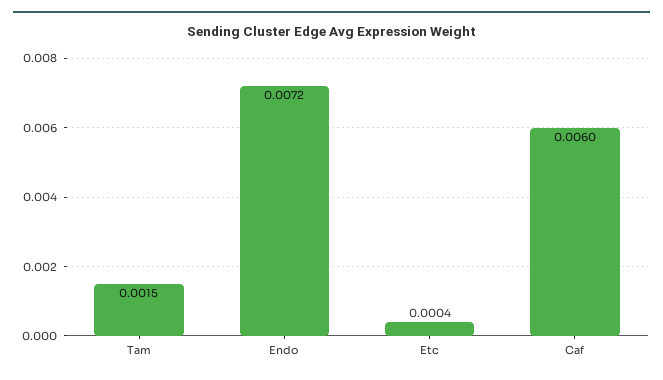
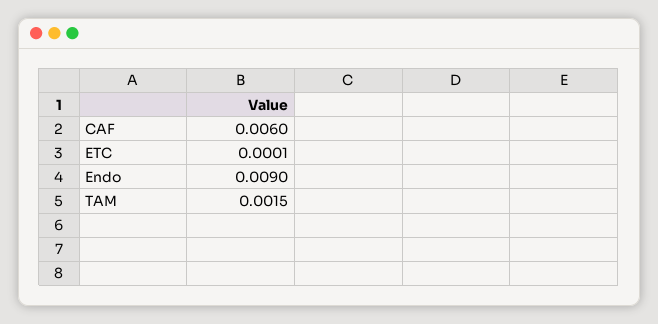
Endo: 0.0072 -> 0.009
Etc: 0.0004 -> 0.0001

